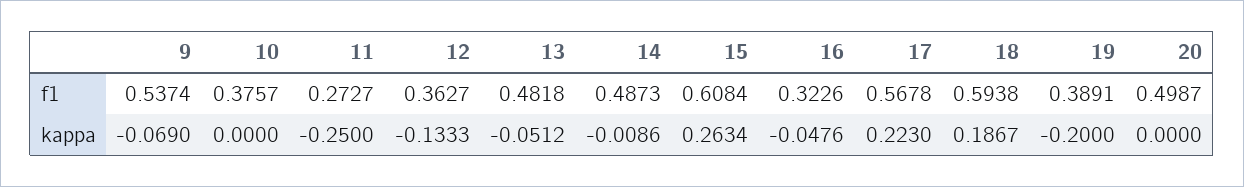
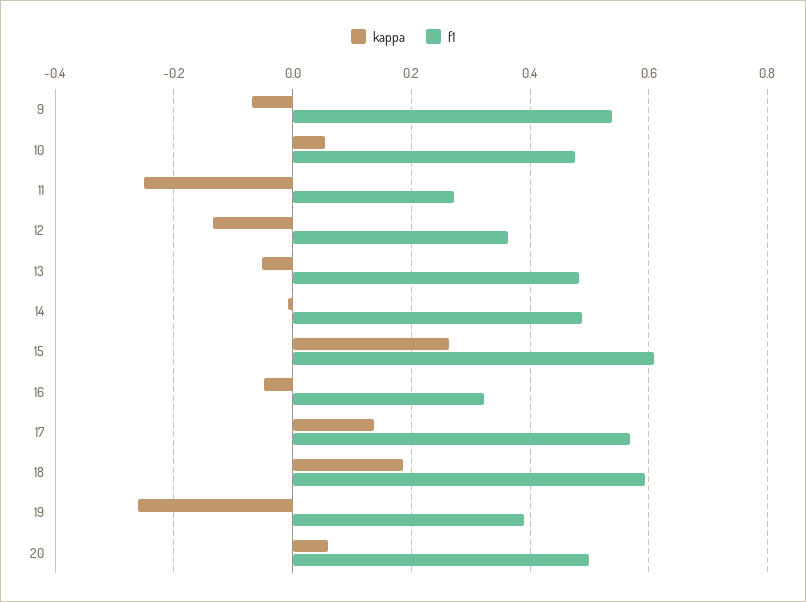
f1, 10: 0.3757 -> 0.48
kappa, 10: 0 -> 0.06
kappa, 17: 0.223 -> 0.14
kappa, 19: -0.2 -> -0.26
kappa, 20: 0 -> 0.06

